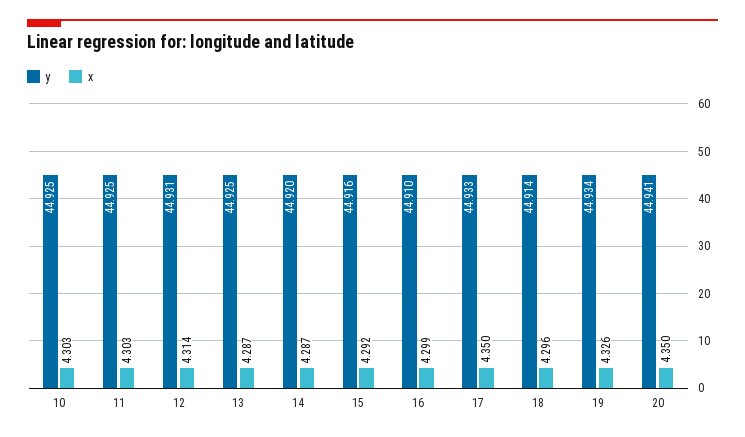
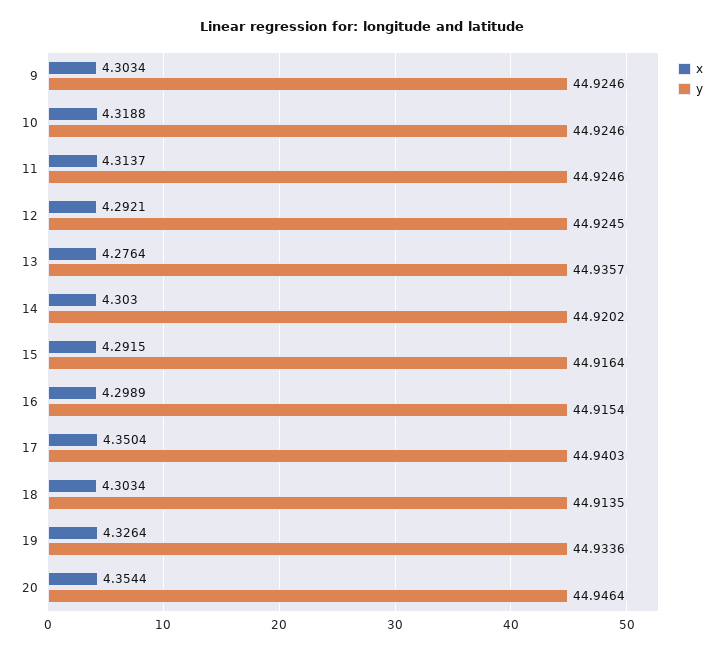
x, 10: 4.303 -> 4.3188
x, 11: 4.303 -> 4.3137
y, 12: 44.931 -> 44.9245
x, 12: 4.314 -> 4.2921
y, 13: 44.925 -> 44.9357
x, 13: 4.287 -> 4.2764
x, 14: 4.287 -> 4.303
y, 16: 44.91 -> 44.9154
y, 17: 44.933 -> 44.9403
x, 18: 4.296 -> 4.3034
y, 20: 44.941 -> 44.9464
x, 20: 4.35 -> 4.3544
x, 9: none -> 4.3034
y, 9: none -> 44.9246

